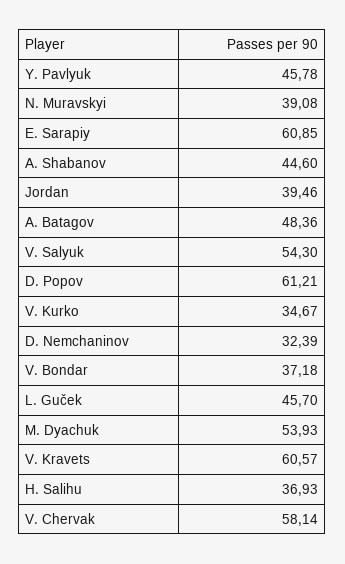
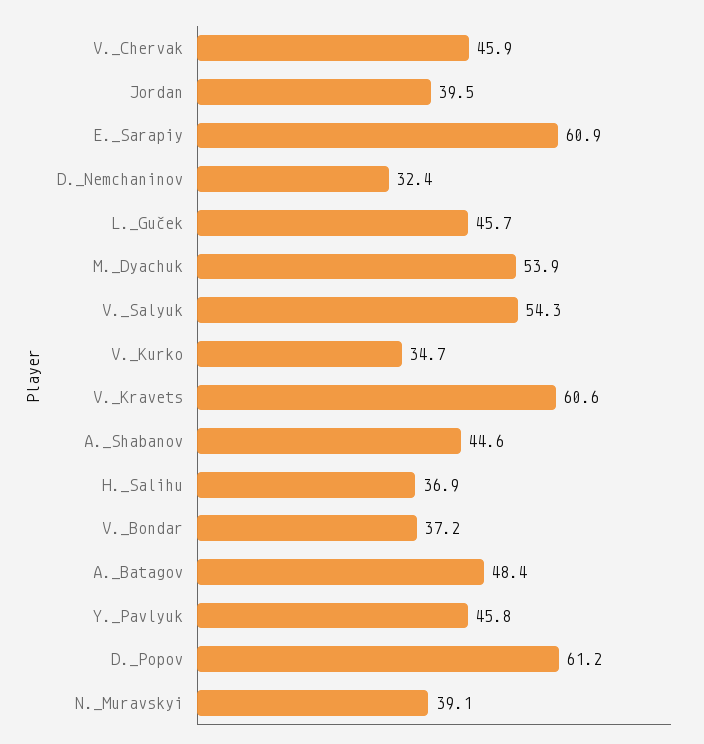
V. Chervak: 58.14 -> 45.9

